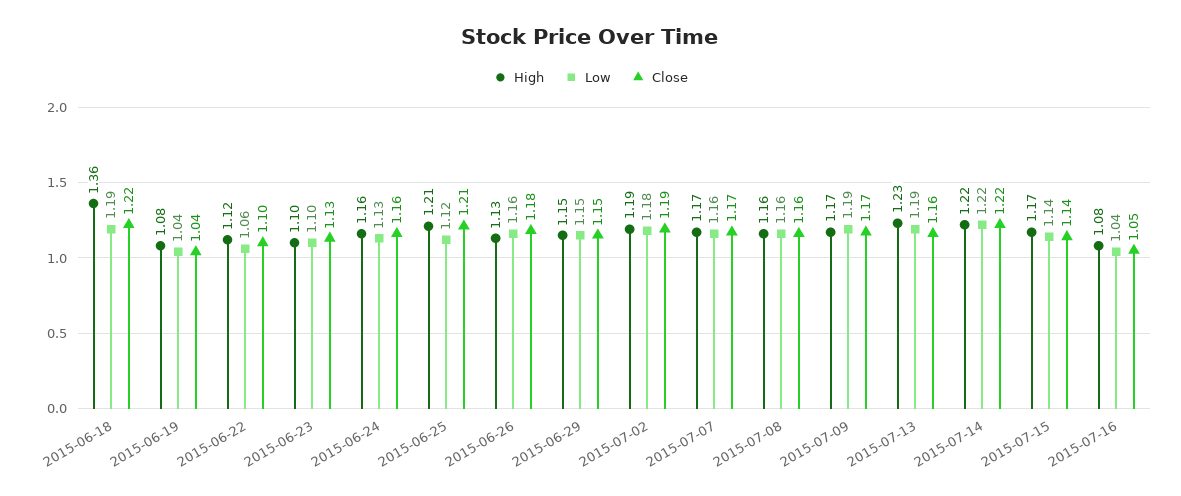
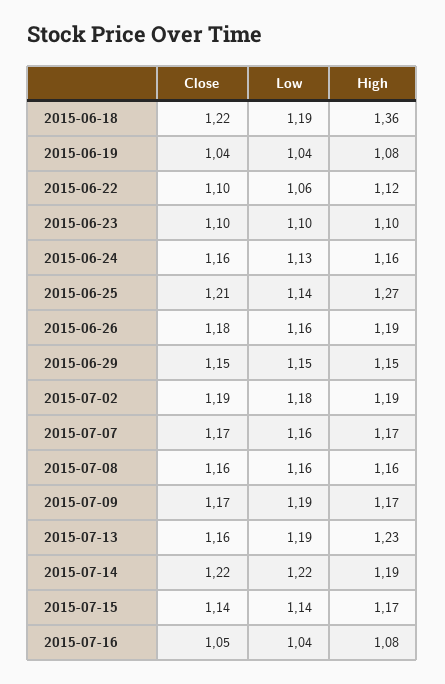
Close, 2015-06-23: 1.13 -> 1.1
High, 2015-06-25: 1.21 -> 1.27
Low, 2015-06-25: 1.12 -> 1.14
High, 2015-06-26: 1.13 -> 1.19
High, 2015-07-14: 1.22 -> 1.19

